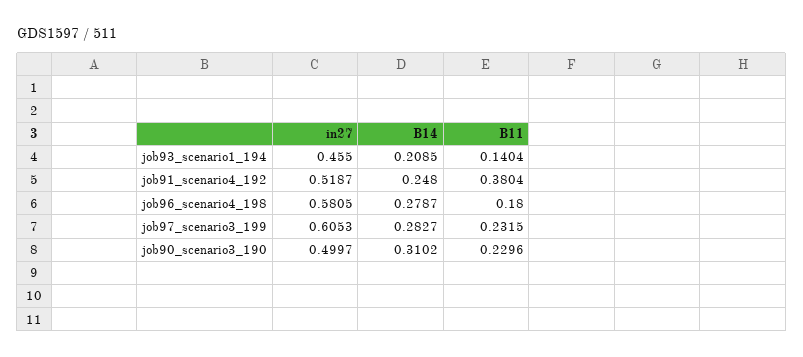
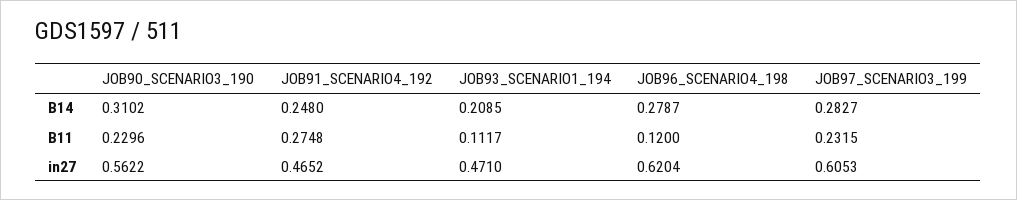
in27, job93_scenario1_194: 0.455 -> 0.471
B11, job93_scenario1_194: 0.1404 -> 0.1117
in27, job91_scenario4_192: 0.5187 -> 0.4652
B11, job91_scenario4_192: 0.3804 -> 0.2748
in27, job96_scenario4_198: 0.5805 -> 0.6204
B11, job96_scenario4_198: 0.18 -> 0.12
in27, job90_scenario3_190: 0.4997 -> 0.5622

